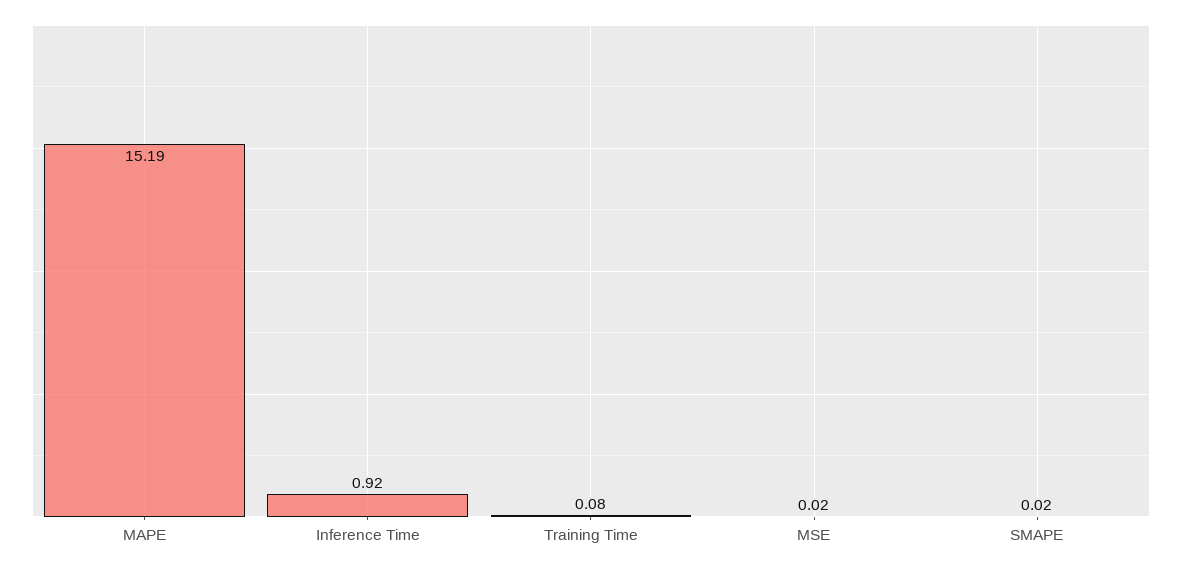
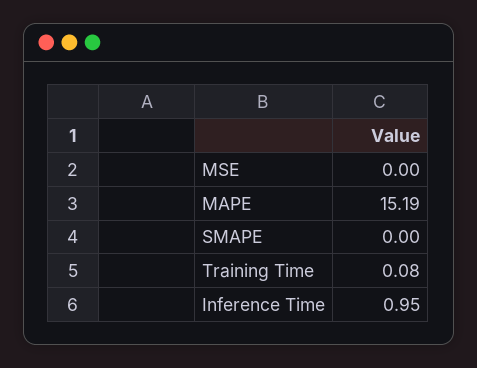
Inference Time: 0.92 -> 0.95
MSE: 0.02 -> 0
SMAPE: 0.02 -> 0

